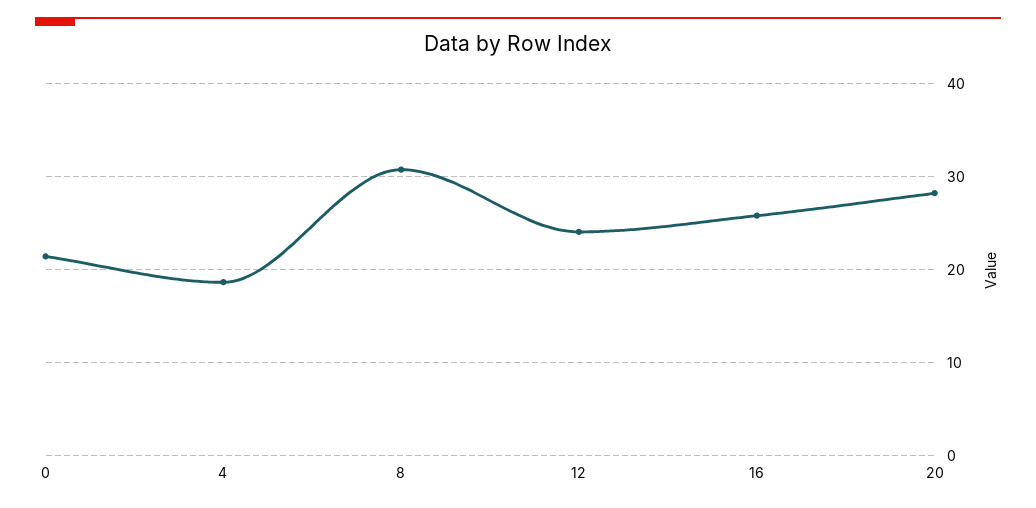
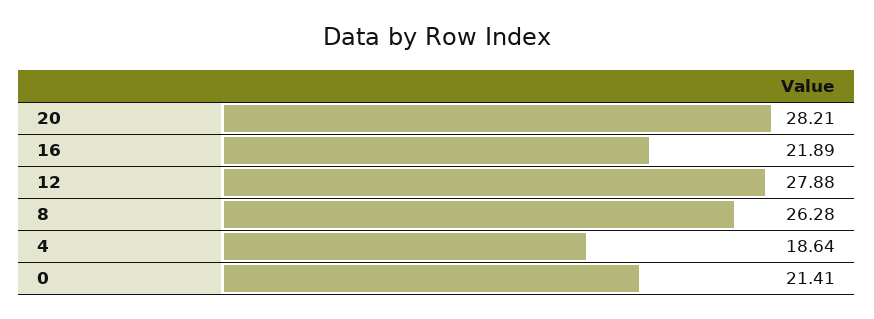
8: 31 -> 26.28
12: 24 -> 27.88
16: 26 -> 21.89

